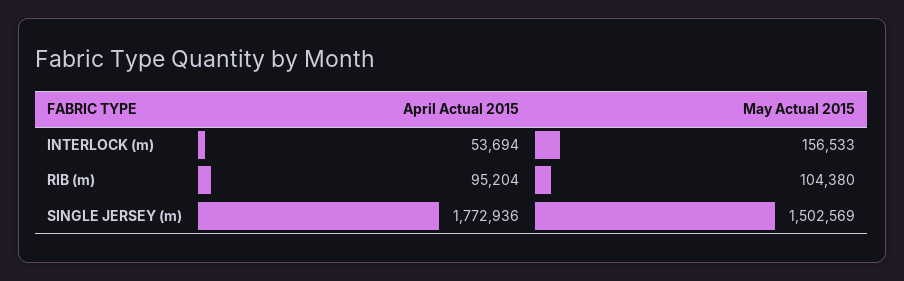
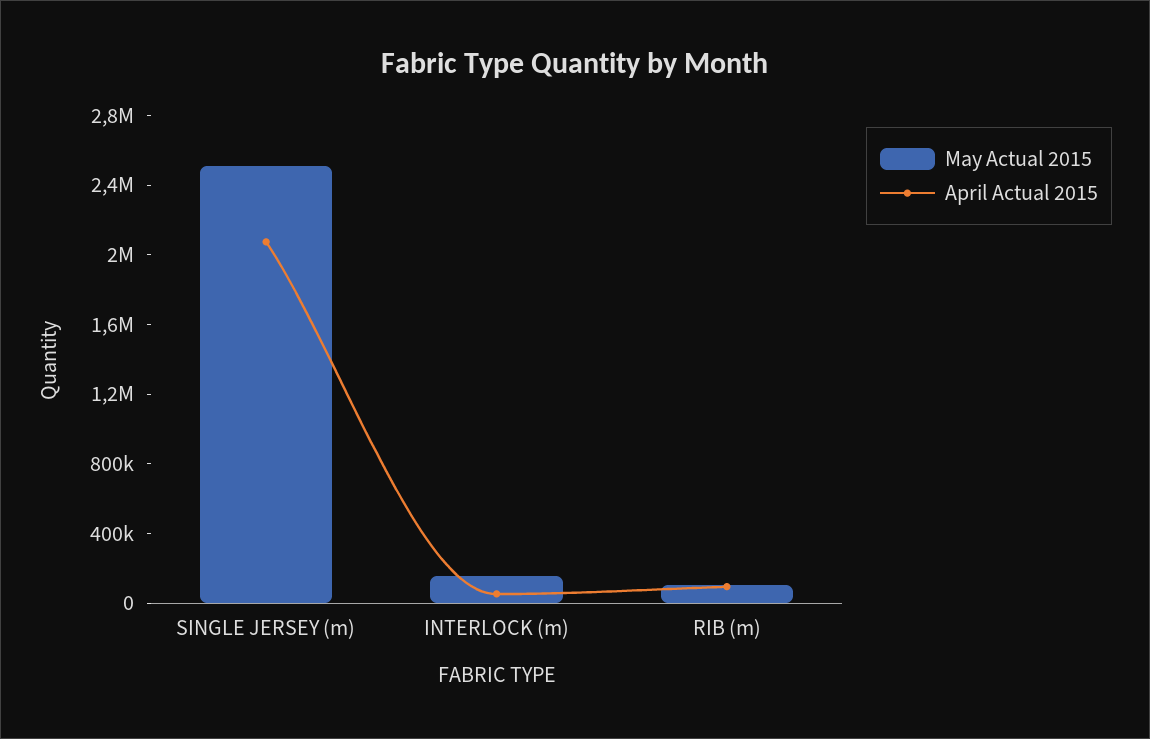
April Actual 2015, SINGLE JERSEY (m): 1772936 -> 2100000
May Actual 2015, SINGLE JERSEY (m): 1502569 -> 2500000

